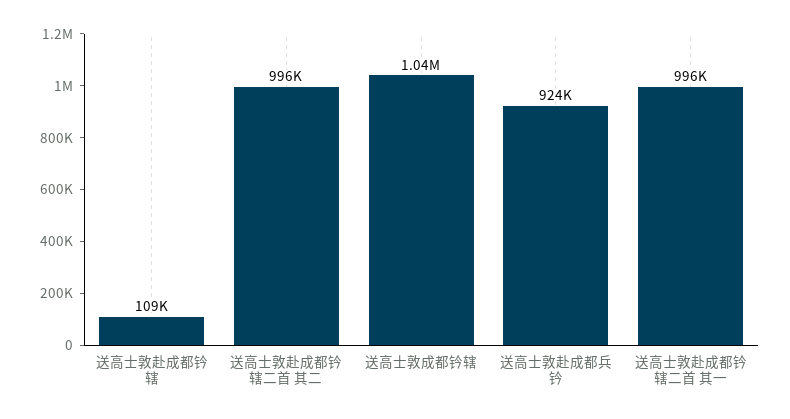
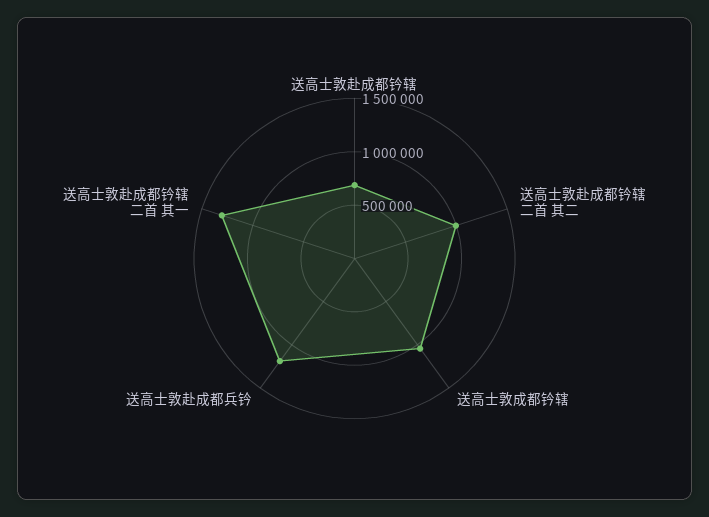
送高士敦赴成都钤辖: 109000 -> 700000
送高士敦赴成都兵钤: 924000 -> 1200000
送高士敦赴成都钤辖二首 其一: 996000 -> 1300000

